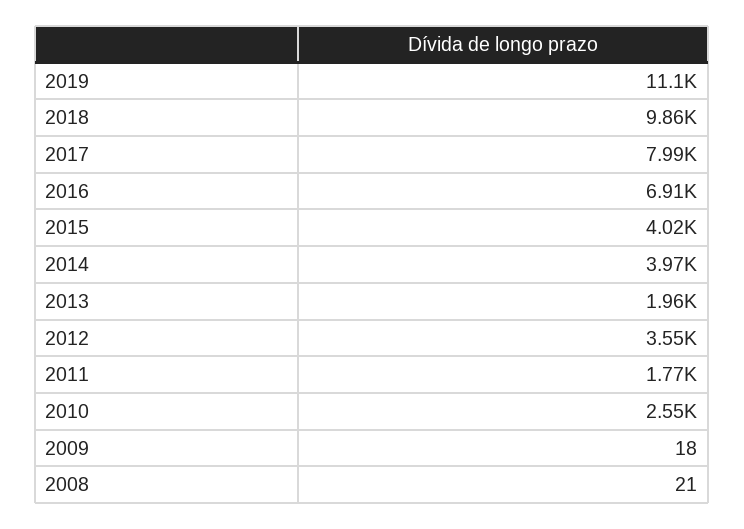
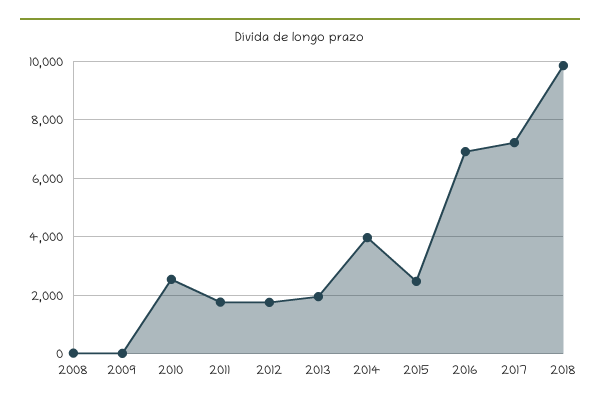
2019: 11100 -> none
2017: 7990 -> 7250
2015: 4020 -> 2500
2012: 3550 -> 1750

